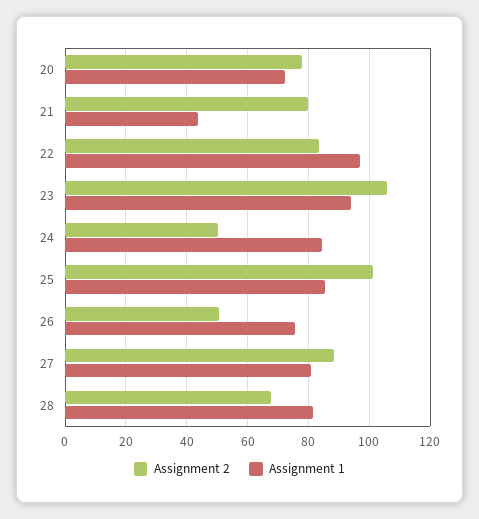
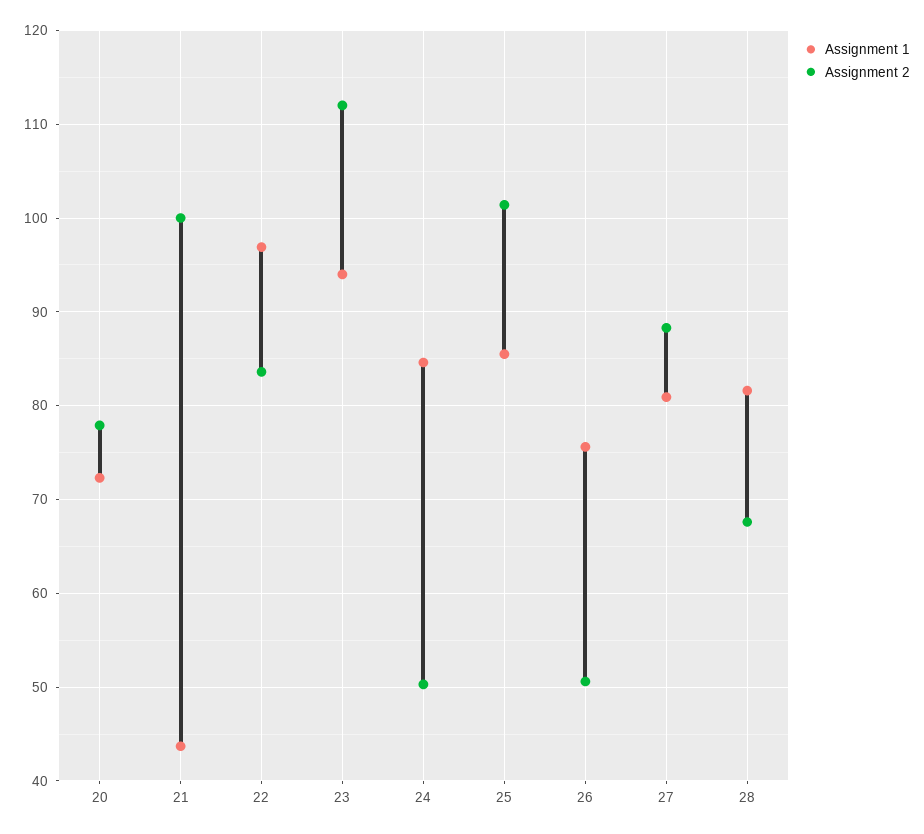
Assignment 2, 21: 80 -> 100
Assignment 2, 23: 106 -> 112

